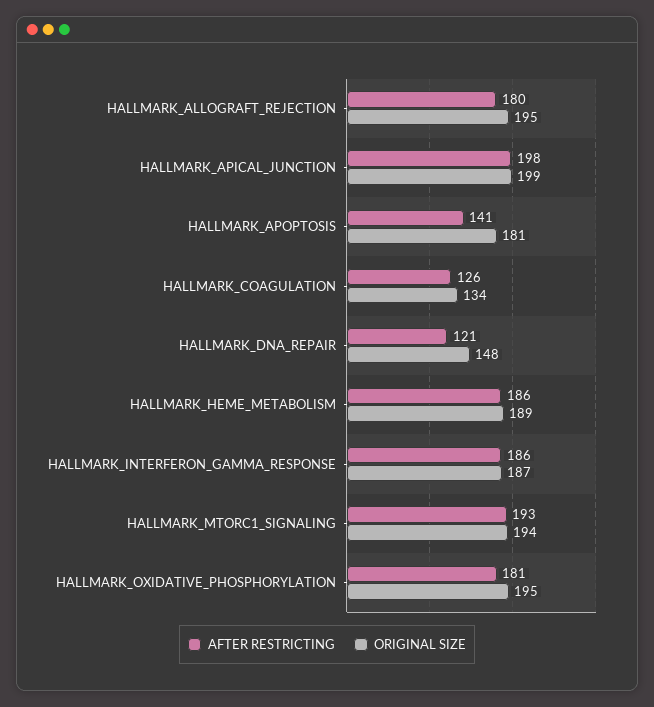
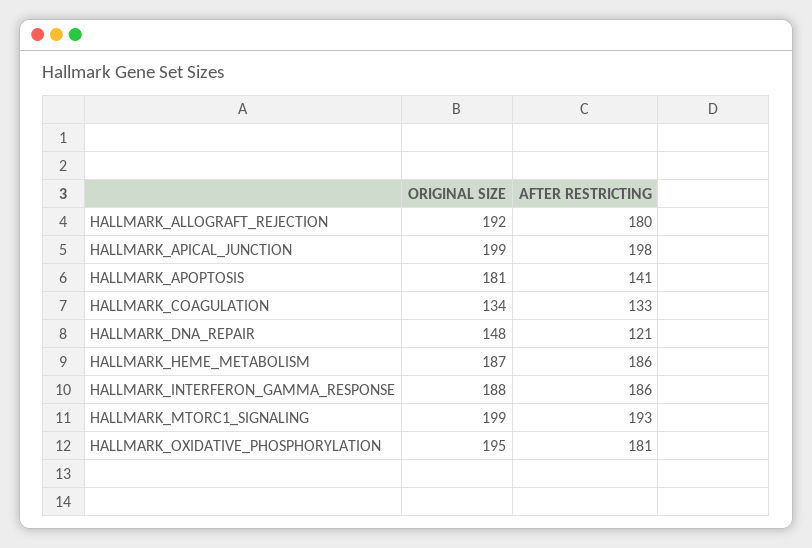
ORIGINAL SIZE, HALLMARK_ALLOGRAFT_REJECTION: 195 -> 192
AFTER RESTRICTING, HALLMARK_COAGULATION: 126 -> 133
ORIGINAL SIZE, HALLMARK_HEME_METABOLISM: 189 -> 187
ORIGINAL SIZE, HALLMARK_INTERFERON_GAMMA_RESPONSE: 187 -> 188
ORIGINAL SIZE, HALLMARK_MTORC1_SIGNALING: 194 -> 199

